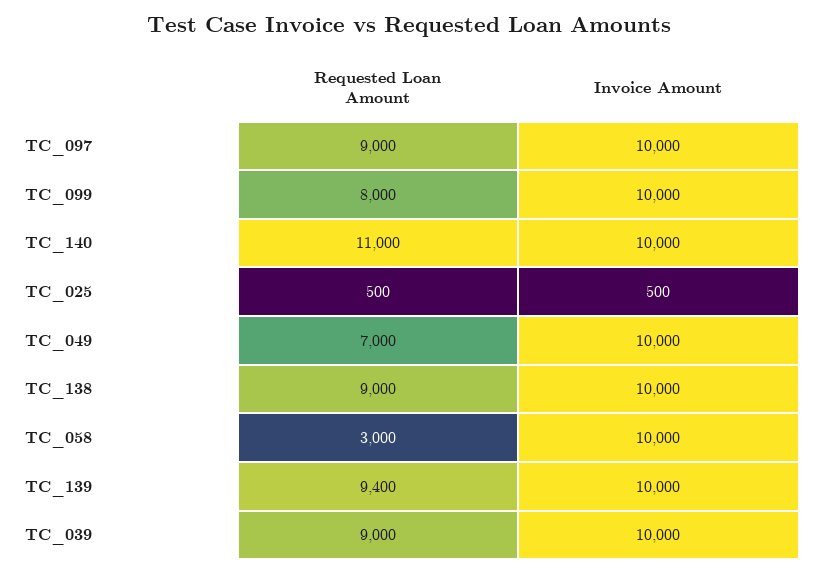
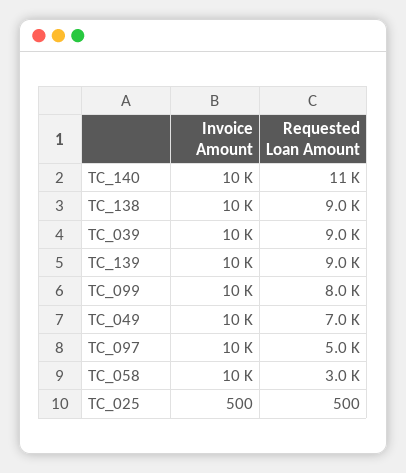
Requested Loan Amount, TC_097: 9000 -> 5000
Requested Loan Amount, TC_139: 9400 -> 9000

